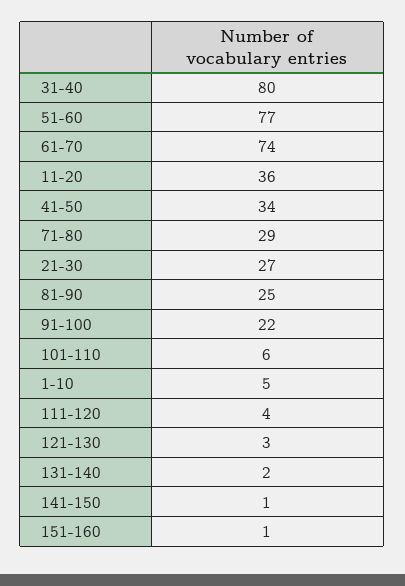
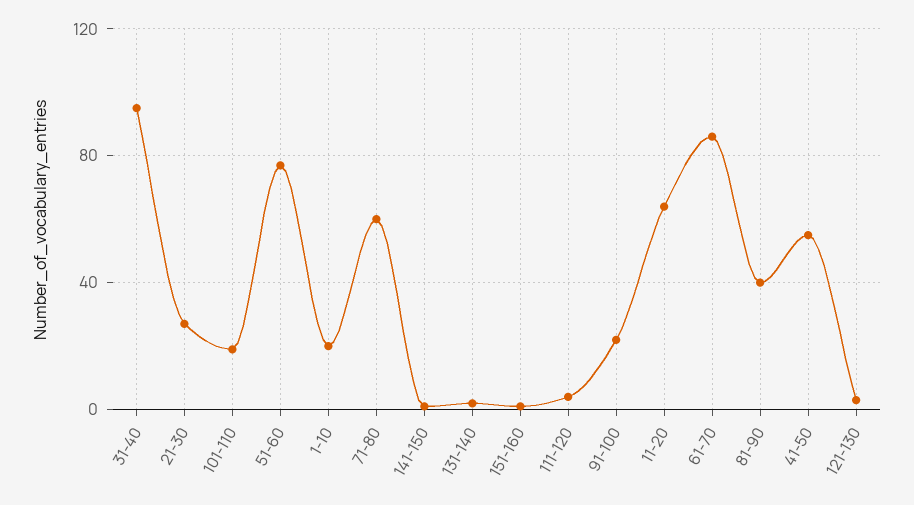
31-40: 80 -> 95
61-70: 74 -> 85
11-20: 36 -> 65
41-50: 34 -> 55
71-80: 29 -> 60
81-90: 25 -> 40
101-110: 6 -> 20
1-10: 5 -> 20

